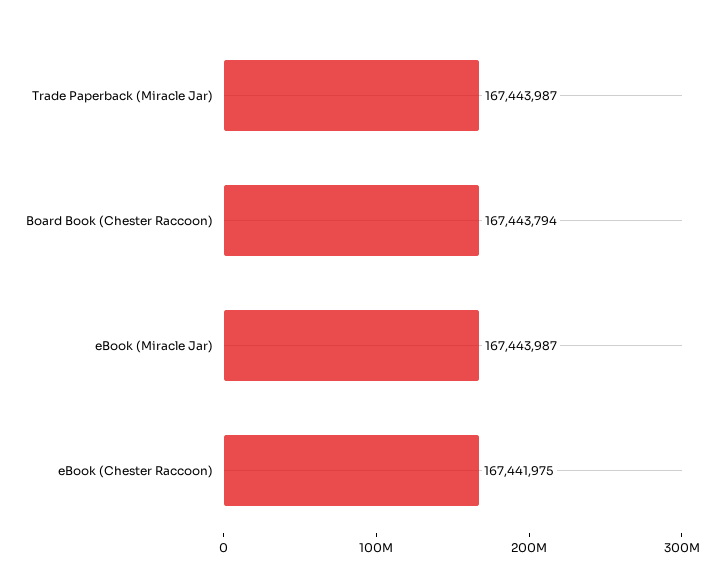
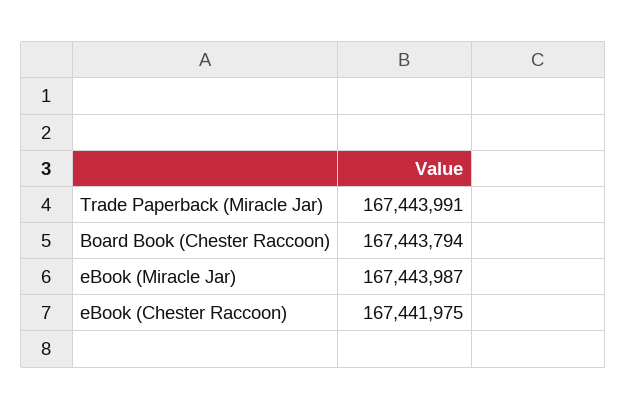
Trade Paperback (Miracle Jar): 167443987 -> 167443991

